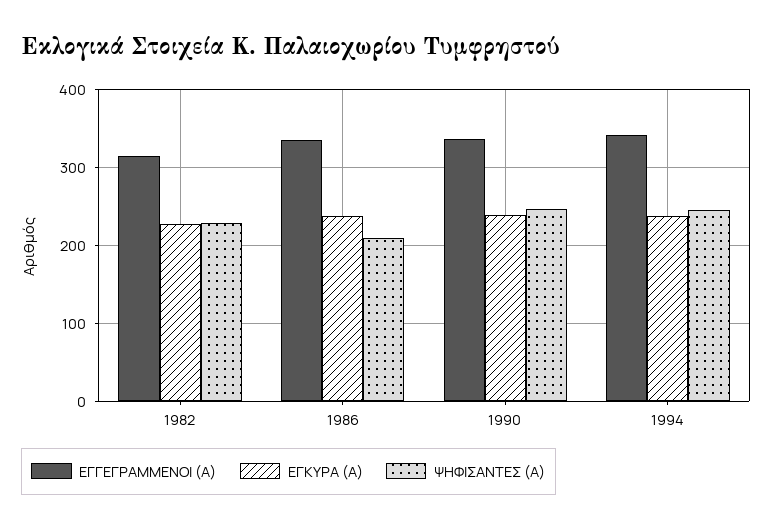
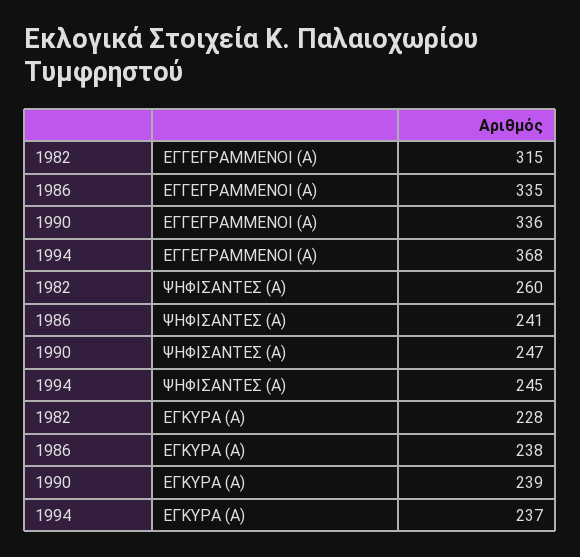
ΨΗΦΙΣΑΝΤΕΣ (Α), 1982: 230 -> 260
ΨΗΦΙΣΑΝΤΕΣ (Α), 1986: 210 -> 241
ΕΓΓΕΓΡΑΜΜΕΝΟΙ (Α), 1994: 340 -> 368

